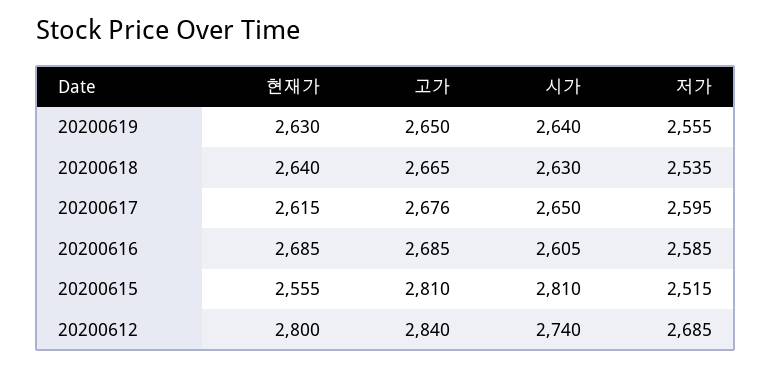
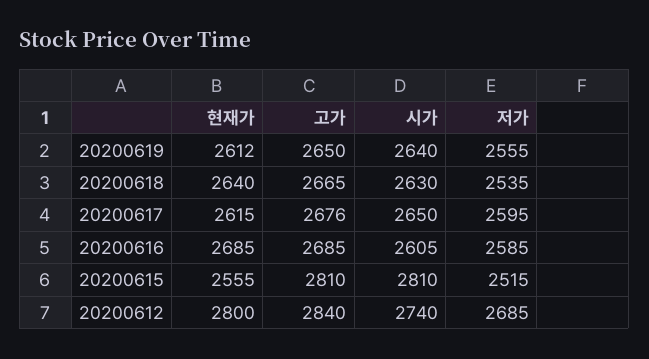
현재가, 20200619: 2630 -> 2612

